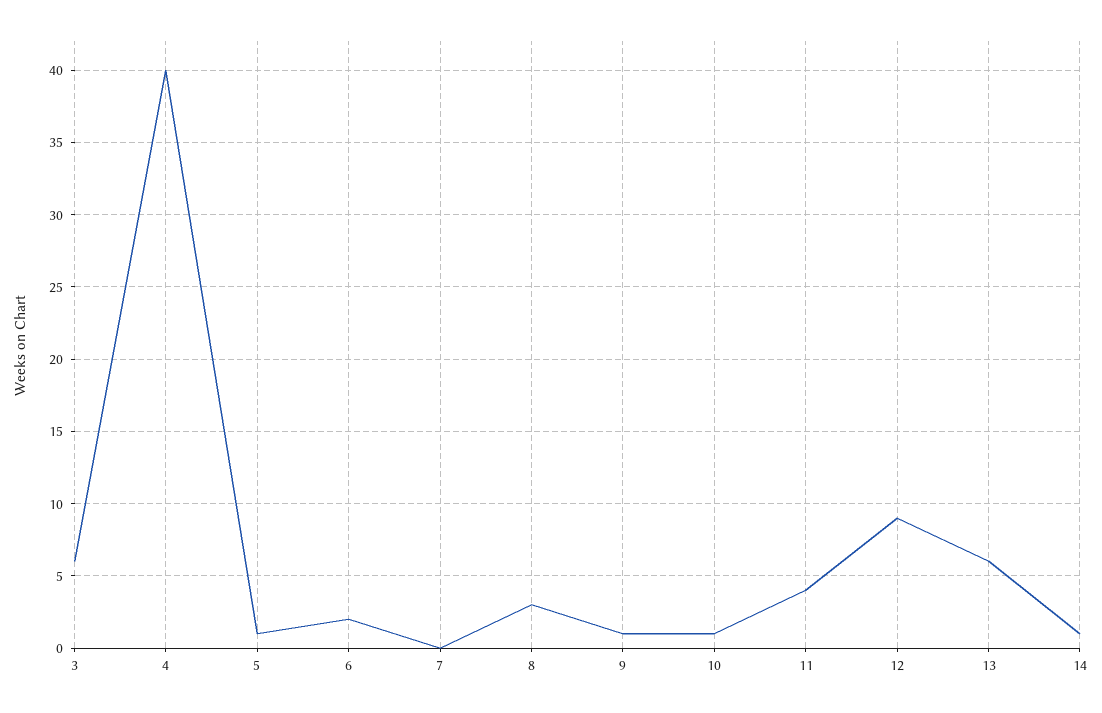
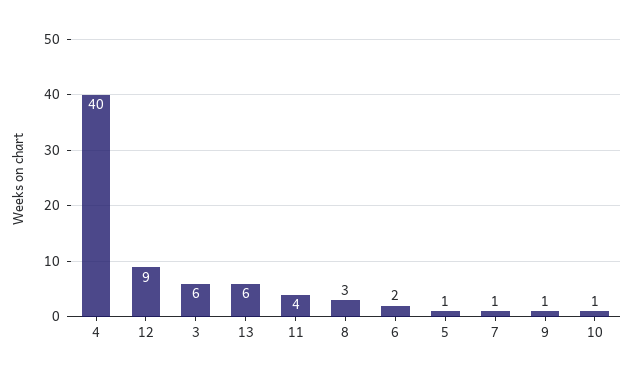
7: 0 -> 1
14: 1 -> none

